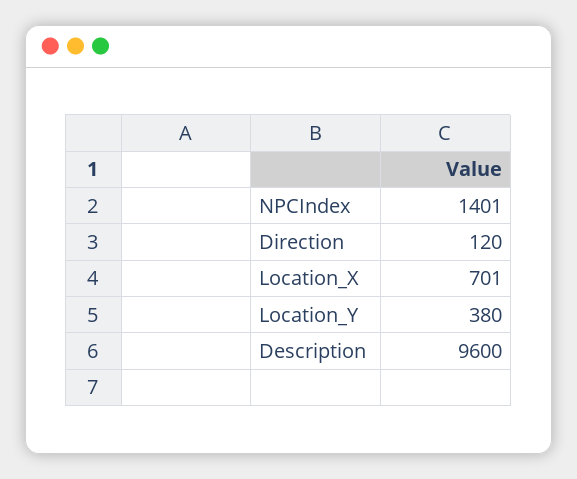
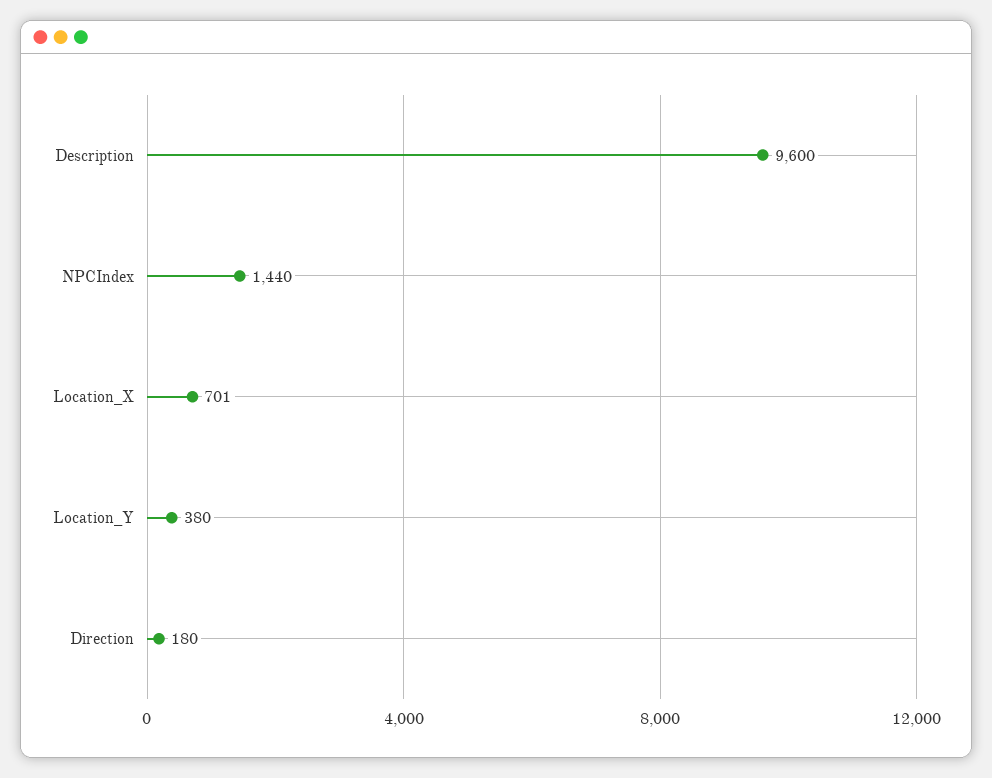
NPCIndex: 1401 -> 1440
Direction: 120 -> 180

